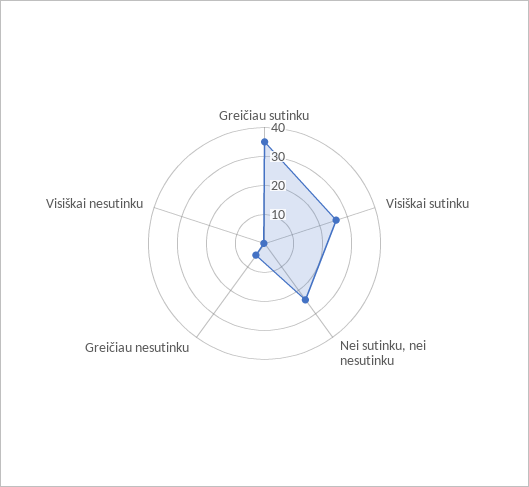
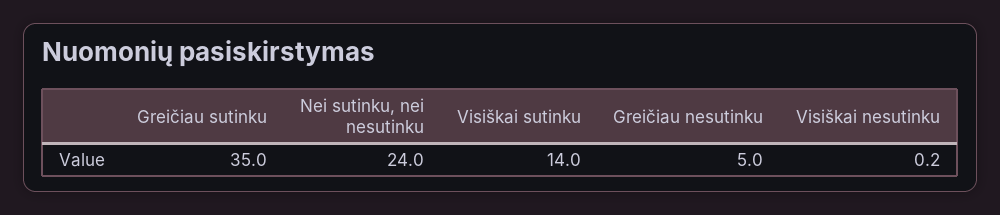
Visiškai sutinku: 25 -> 14

